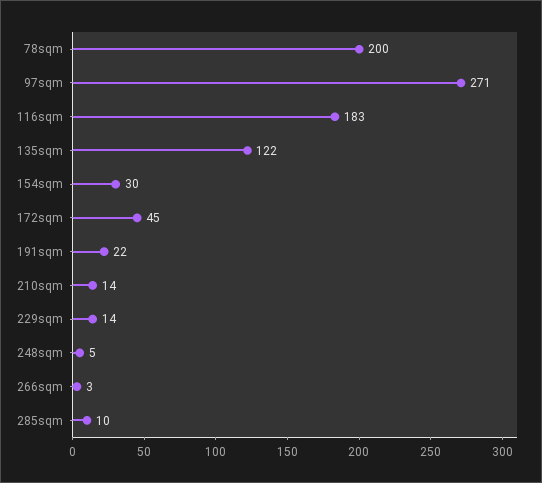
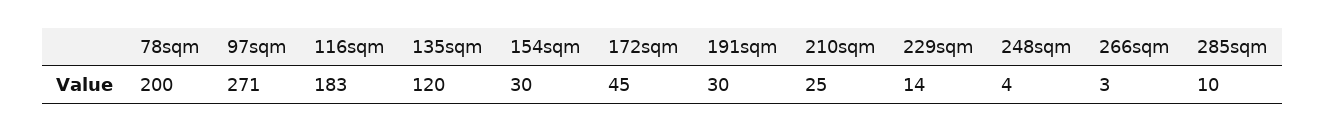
135sqm: 122 -> 120
191sqm: 22 -> 30
210sqm: 14 -> 25
248sqm: 5 -> 4

